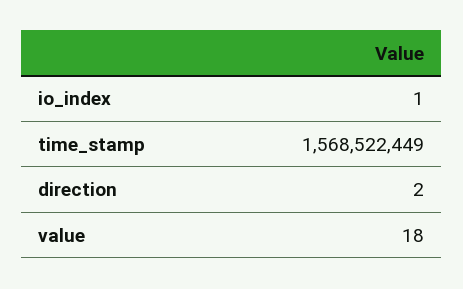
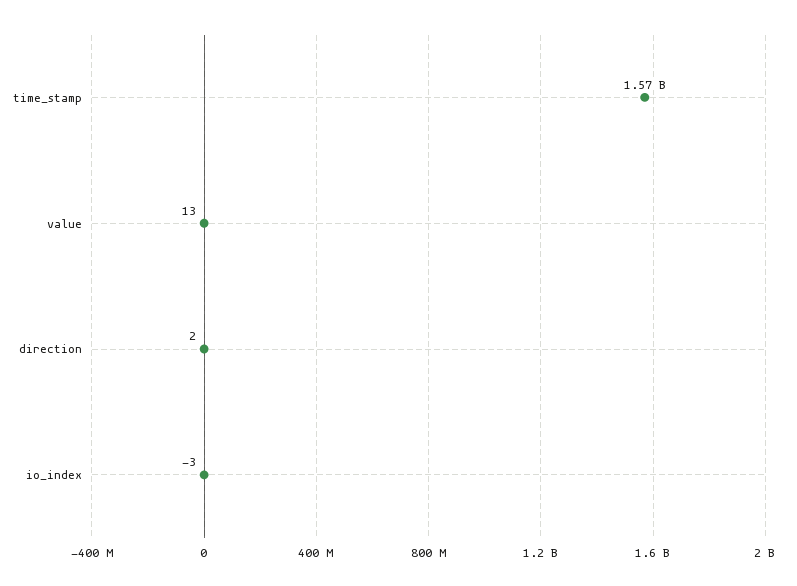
io_index: 1 -> -3
value: 18 -> 13

